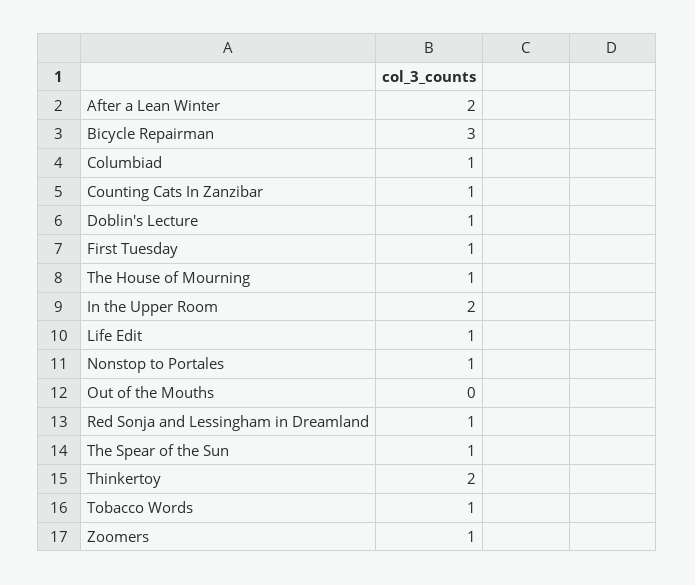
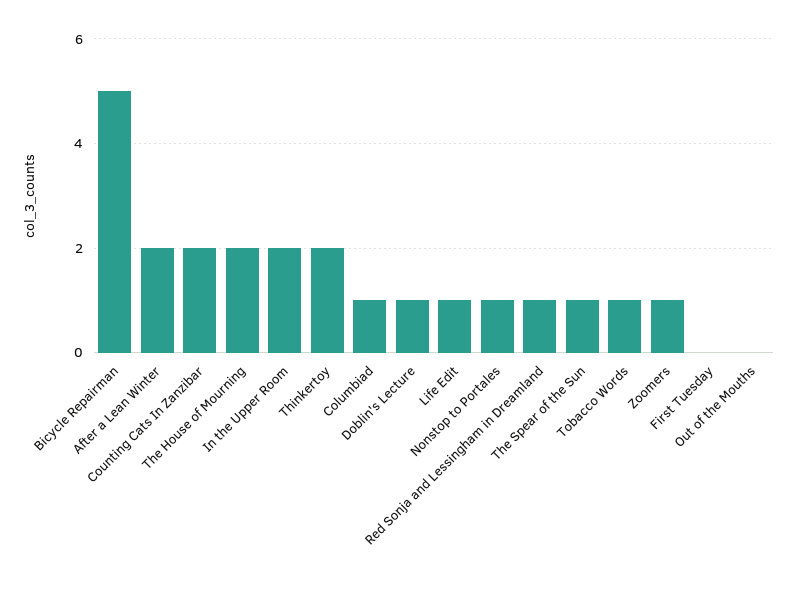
Bicycle Repairman: 3 -> 5
Counting Cats In Zanzibar: 1 -> 2
First Tuesday: 1 -> 0
The House of Mourning: 1 -> 2

